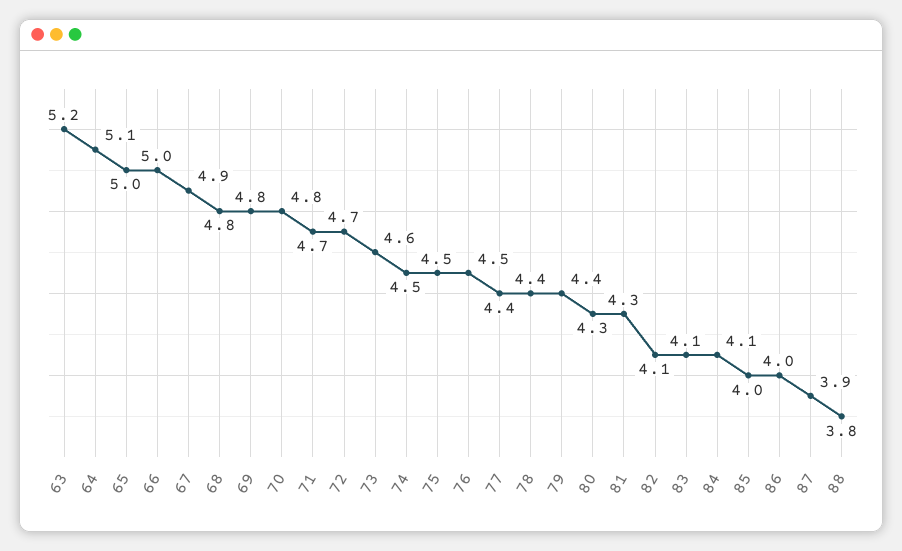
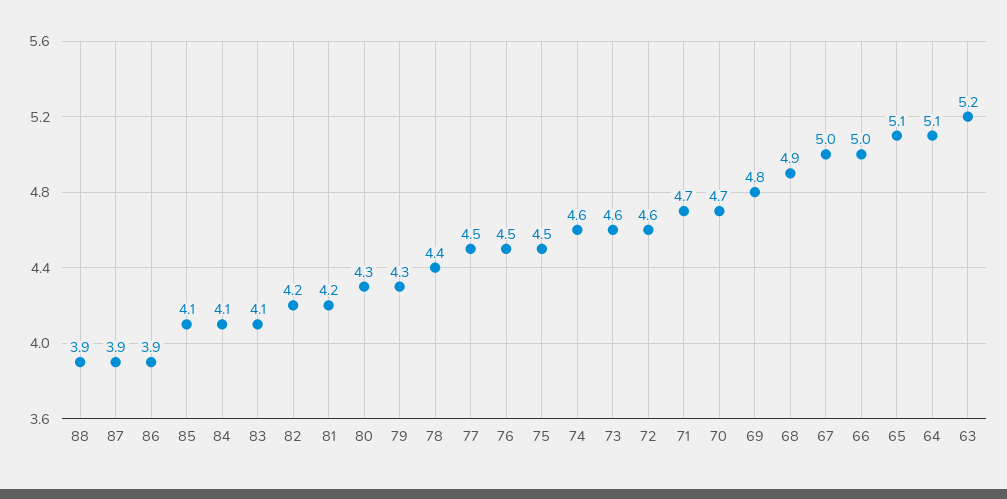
65: 5 -> 5.1
67: 4.9 -> 5
68: 4.8 -> 4.9
70: 4.8 -> 4.7
72: 4.7 -> 4.6
74: 4.5 -> 4.6
77: 4.4 -> 4.5
79: 4.4 -> 4.3
81: 4.3 -> 4.2
82: 4.1 -> 4.2
85: 4 -> 4.1
86: 4 -> 3.9
88: 3.8 -> 3.9

